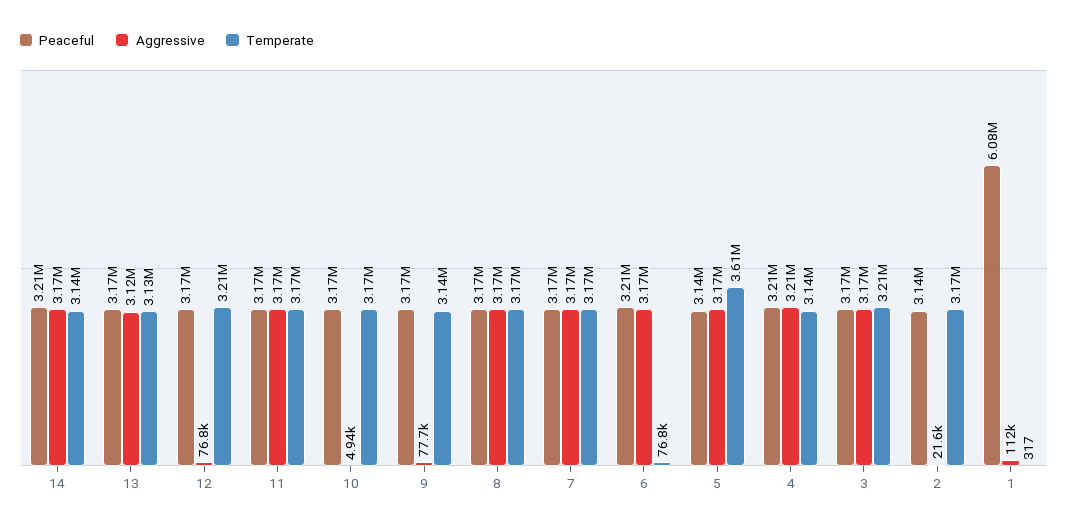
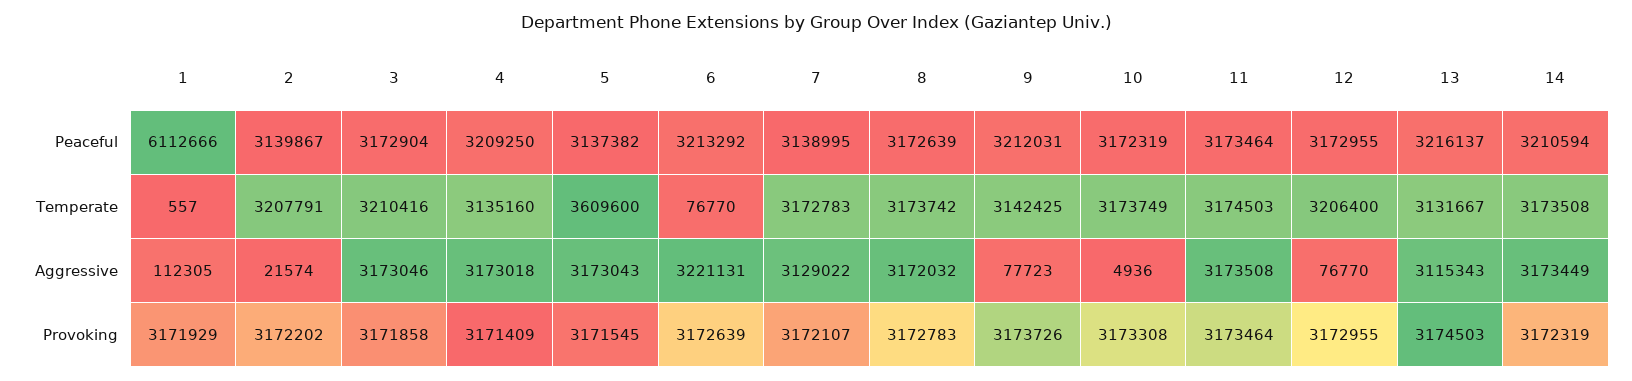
Temperate, 14: 3140000 -> 3173508
Peaceful, 13: 3170000 -> 3216137
Peaceful, 9: 3170000 -> 3212031
Peaceful, 7: 3170000 -> 3138995
Aggressive, 7: 3170000 -> 3129022
Aggressive, 6: 3170000 -> 3221131
Aggressive, 4: 3210000 -> 3173018
Temperate, 2: 3170000 -> 3207791
Peaceful, 1: 6080000 -> 6112666
Temperate, 1: 317 -> 557
Provoking, 1: none -> 3171929
Provoking, 2: none -> 3172202
Provoking, 3: none -> 3171858
Provoking, 4: none -> 3171409
Provoking, 5: none -> 3171545
Provoking, 6: none -> 3172639
Provoking, 7: none -> 3172107
Provoking, 8: none -> 3172783
Provoking, 9: none -> 3173726
Provoking, 10: none -> 3173308
Provoking, 11: none -> 3173464
Provoking, 12: none -> 3172955
Provoking, 13: none -> 3174503
Provoking, 14: none -> 3172319

